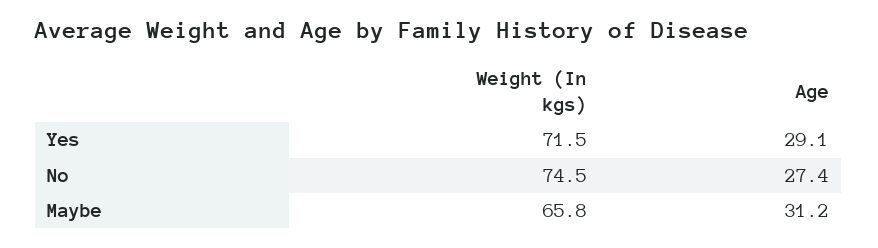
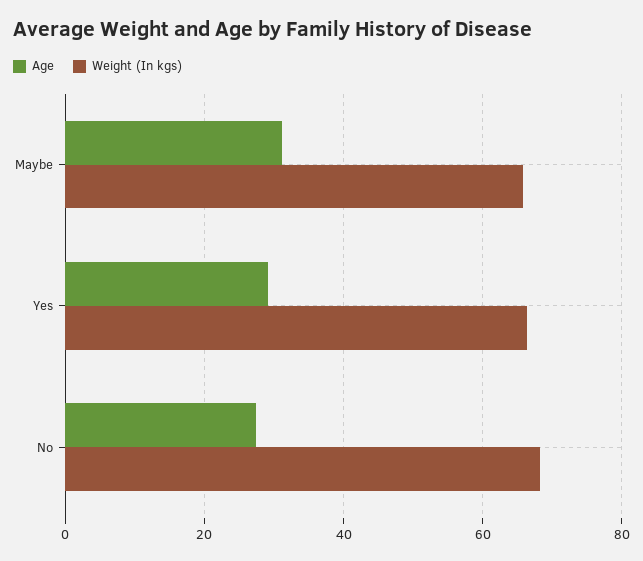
Weight (In kgs), Yes: 71.5 -> 66
Weight (In kgs), No: 74.5 -> 68

